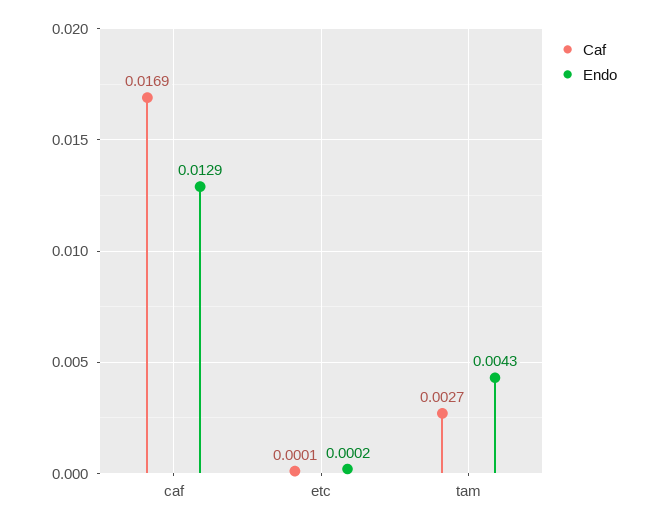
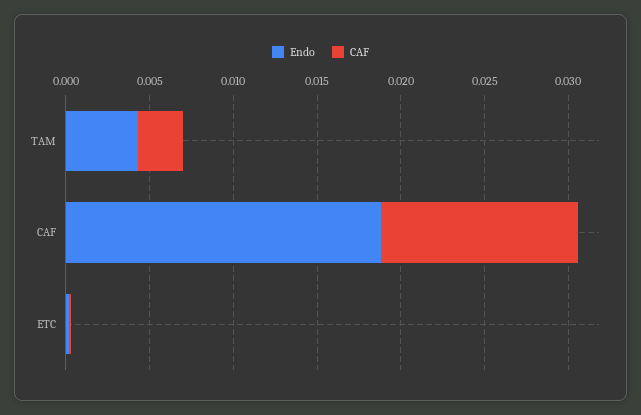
Caf, caf: 0.0169 -> 0.012
Endo, caf: 0.0129 -> 0.019

